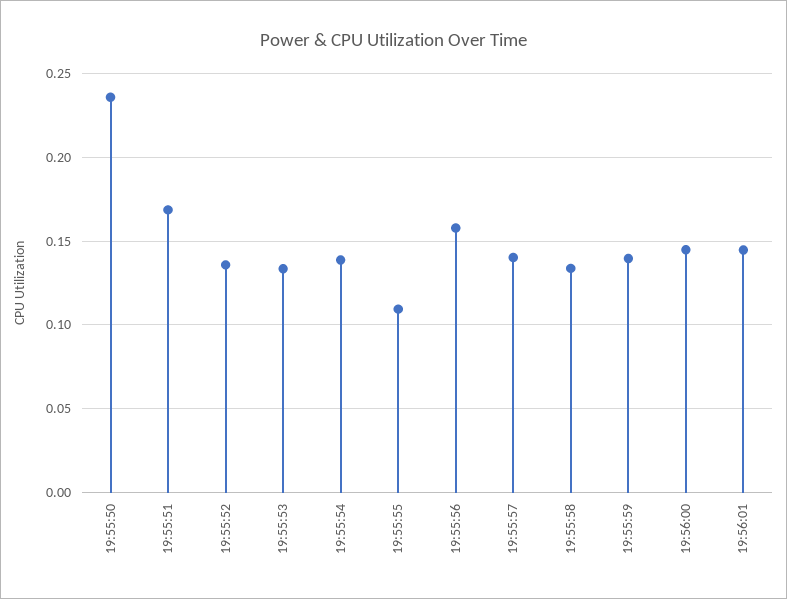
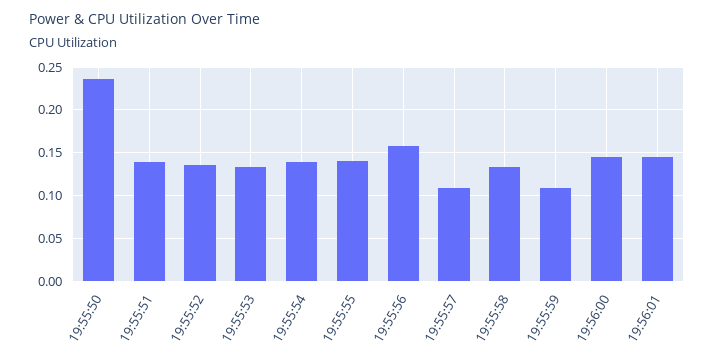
19:55:51: 0.17 -> 0.14
19:55:55: 0.11 -> 0.14
19:55:57: 0.14 -> 0.11
19:55:59: 0.14 -> 0.11

